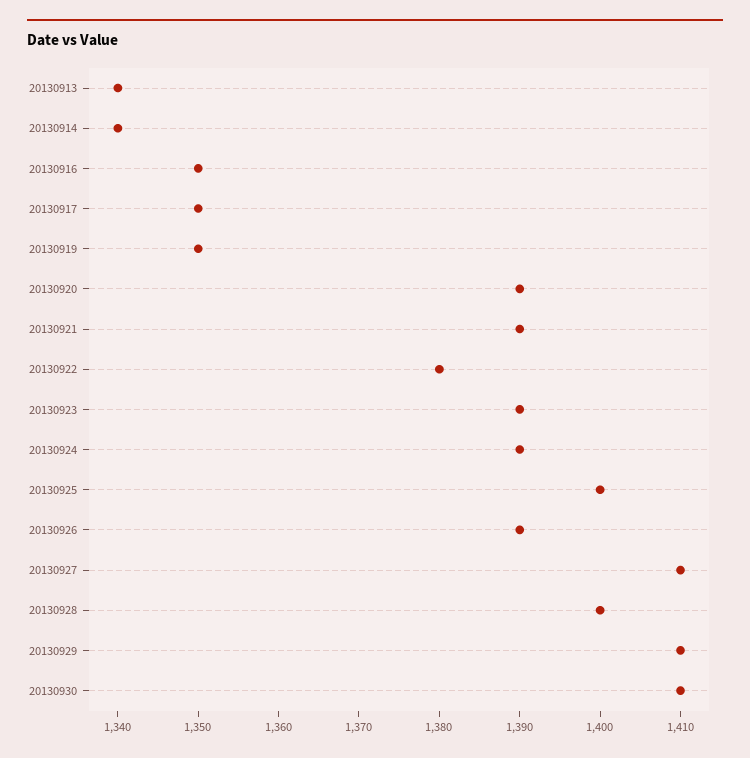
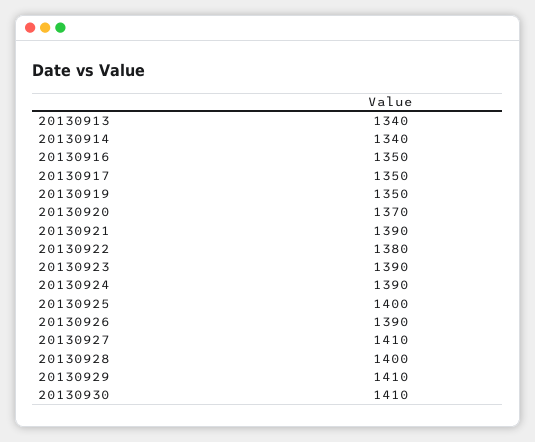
20130920: 1390 -> 1370

